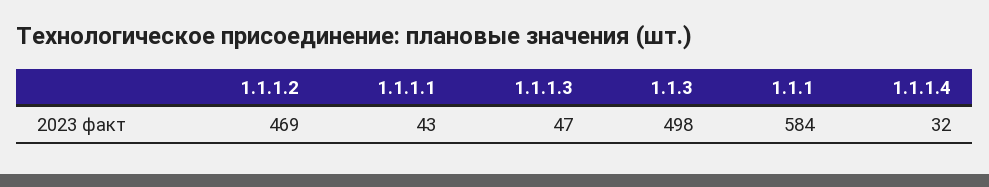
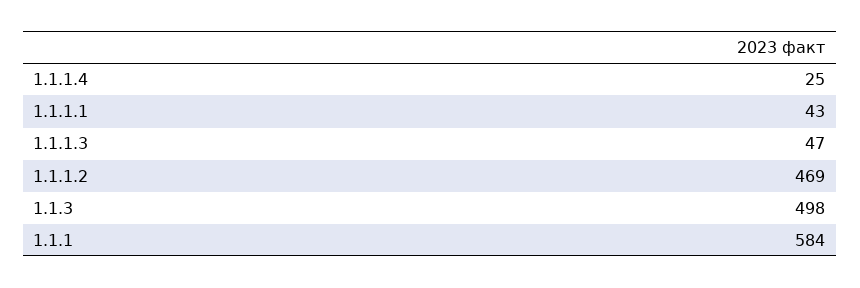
1.1.1.4: 32 -> 25

